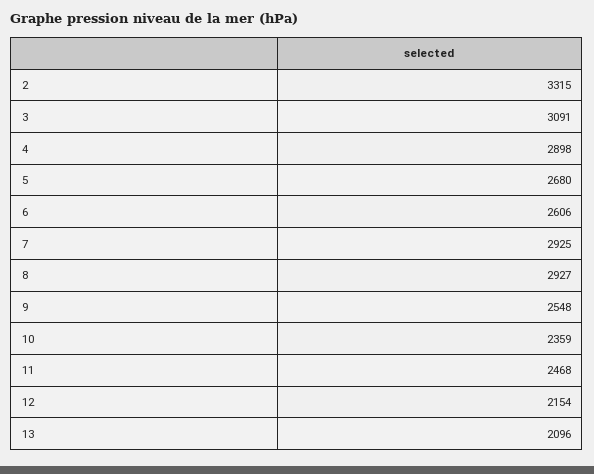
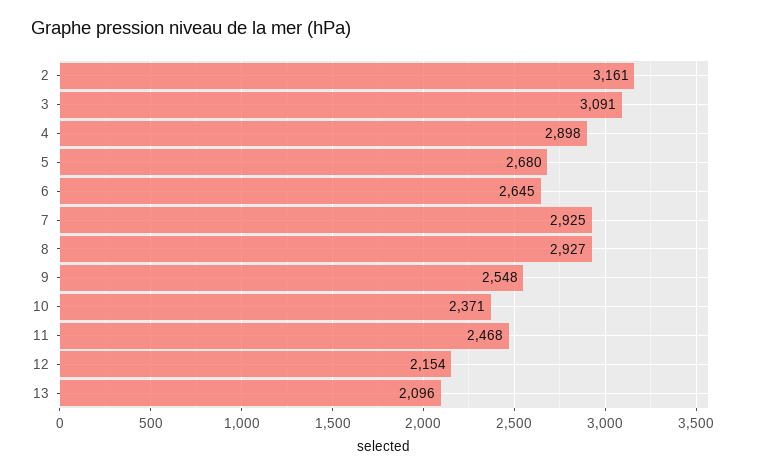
2: 3315 -> 3161
6: 2606 -> 2645
10: 2359 -> 2371

